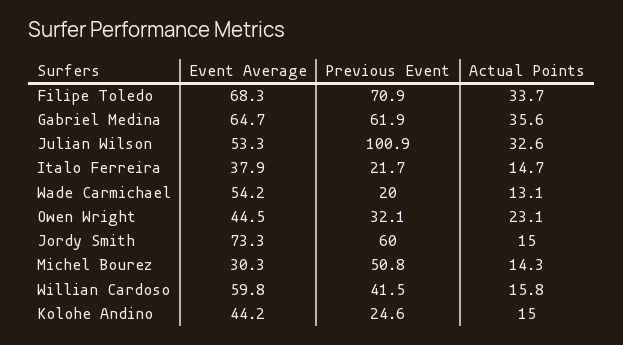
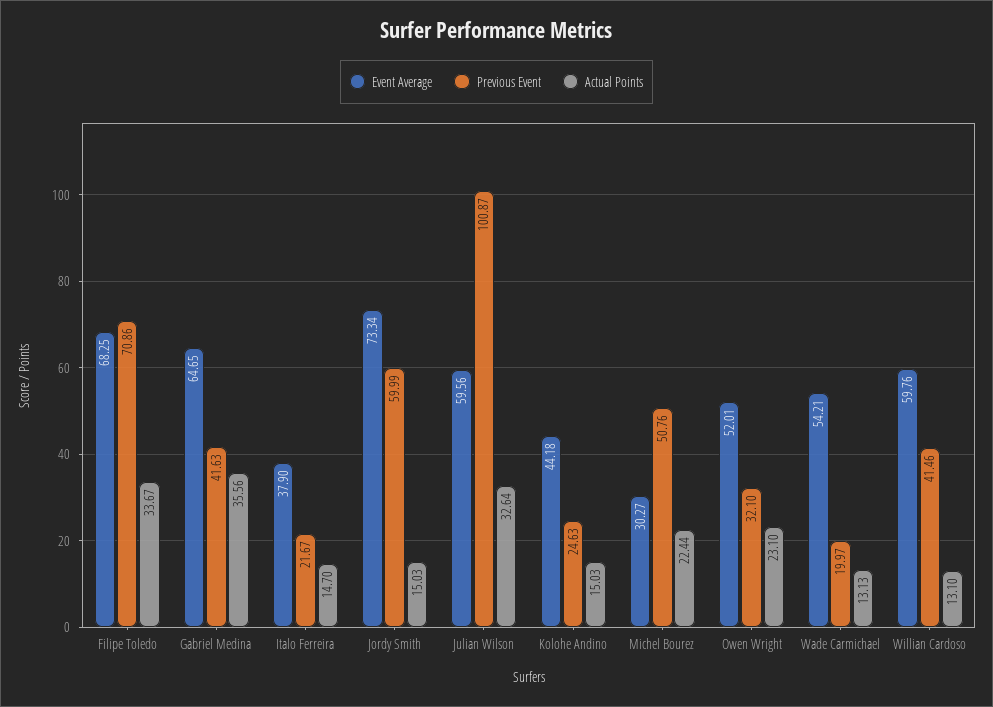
Previous Event, Gabriel Medina: 61.9 -> 41.63
Event Average, Julian Wilson: 53.3 -> 59.56
Event Average, Owen Wright: 44.5 -> 52.01
Actual Points, Michel Bourez: 14.3 -> 22.44
Actual Points, Willian Cardoso: 15.8 -> 13.1

